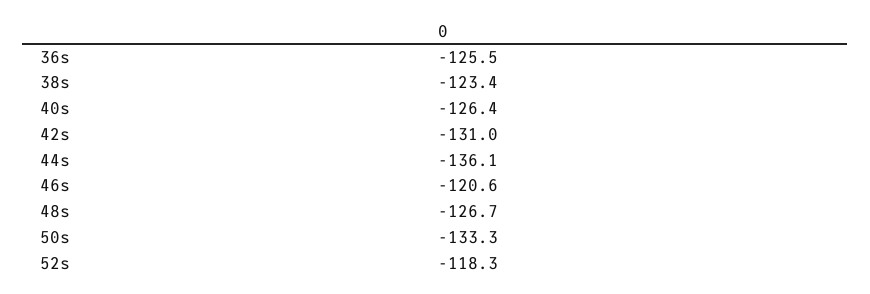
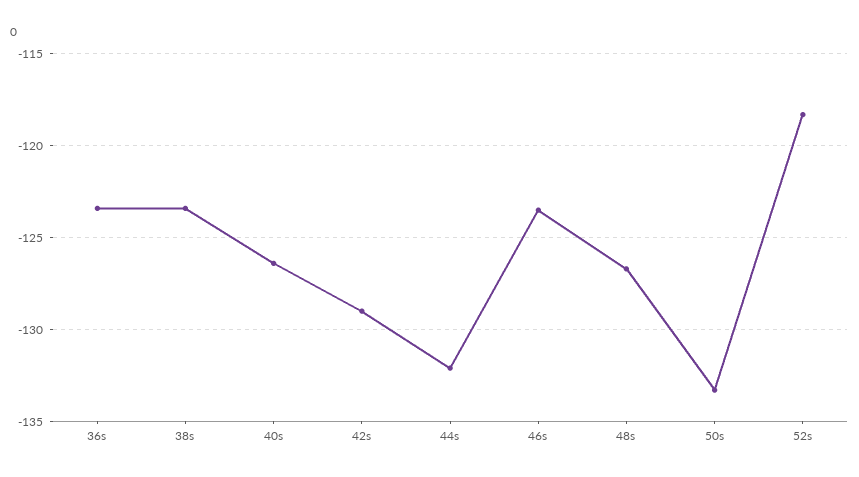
36s: -125.5 -> -123.5
42s: -131 -> -129
44s: -136.1 -> -132
46s: -120.6 -> -123.5

